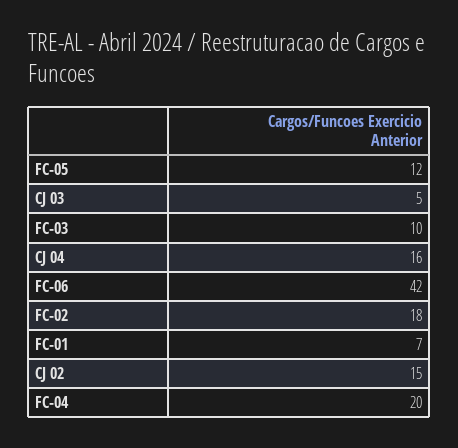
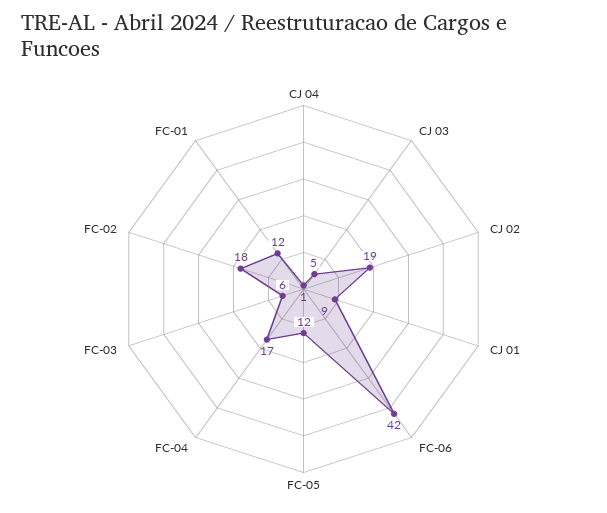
FC-03: 10 -> 6
CJ 04: 16 -> 1
FC-01: 7 -> 12
CJ 02: 15 -> 19
FC-04: 20 -> 17
CJ 01: none -> 9

